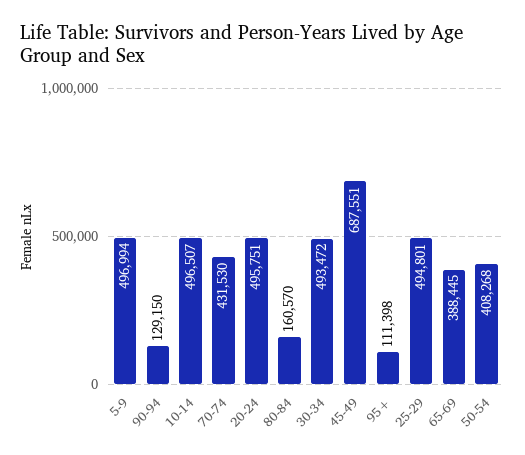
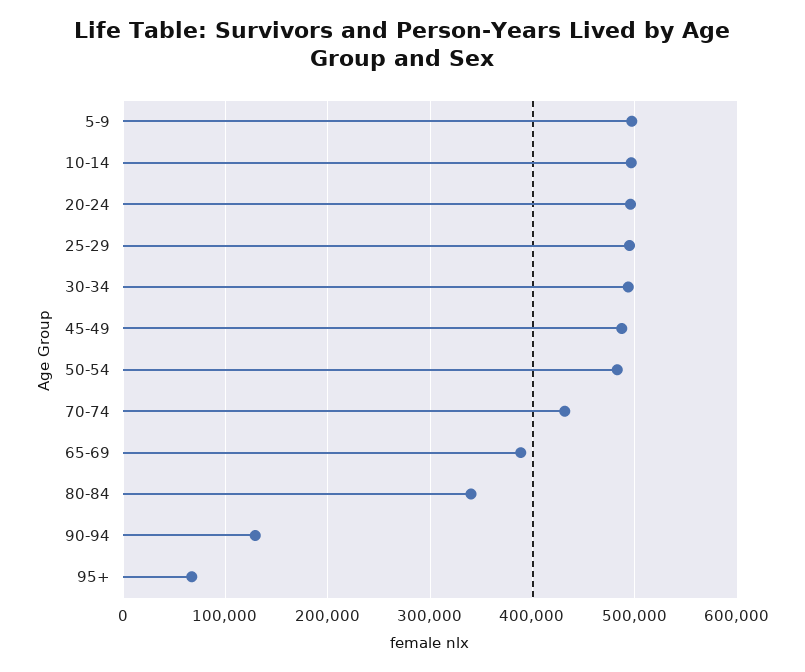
80-84: 160570 -> 340000
45-49: 687551 -> 490000
95+: 111398 -> 70000
50-54: 408268 -> 480000

